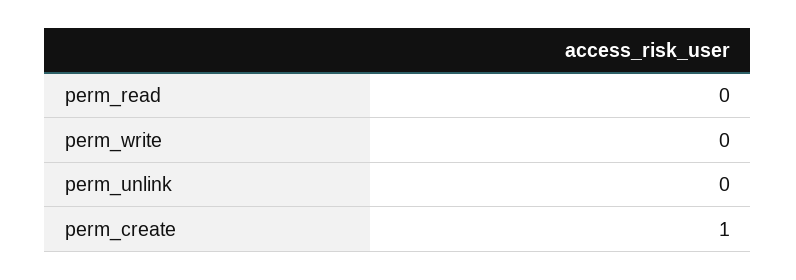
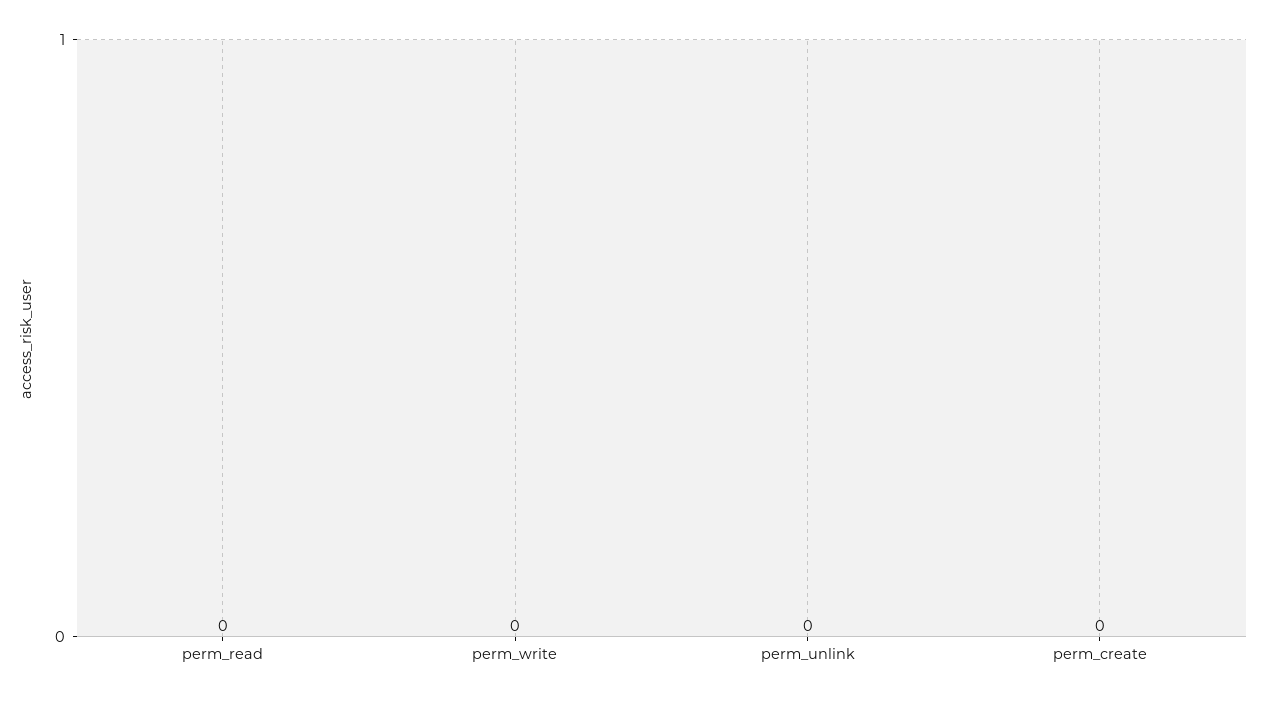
perm_create: 1 -> 0

